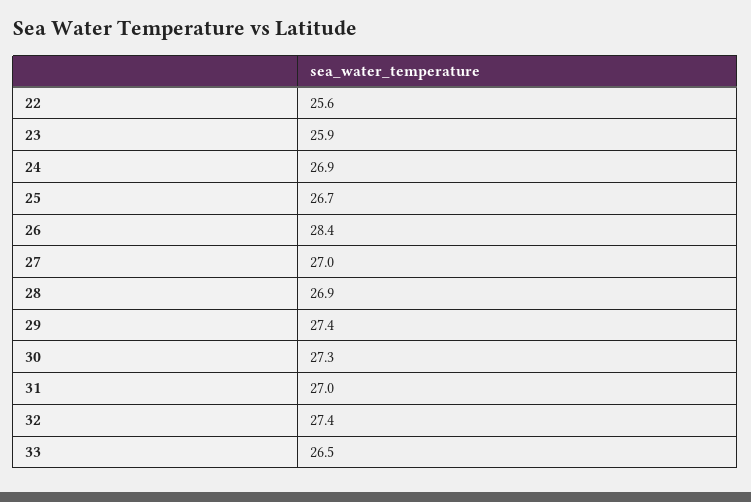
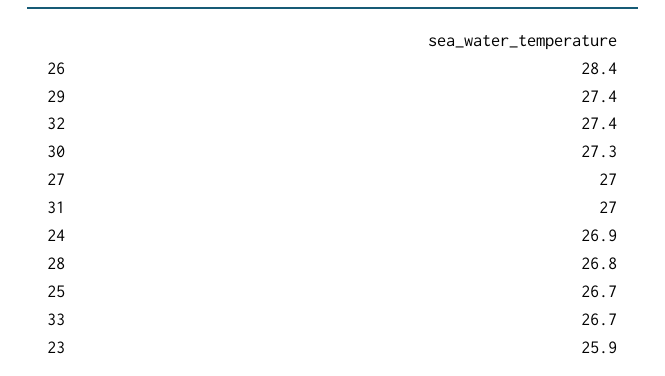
22: 25.6 -> none
28: 26.9 -> 26.8
33: 26.5 -> 26.7

